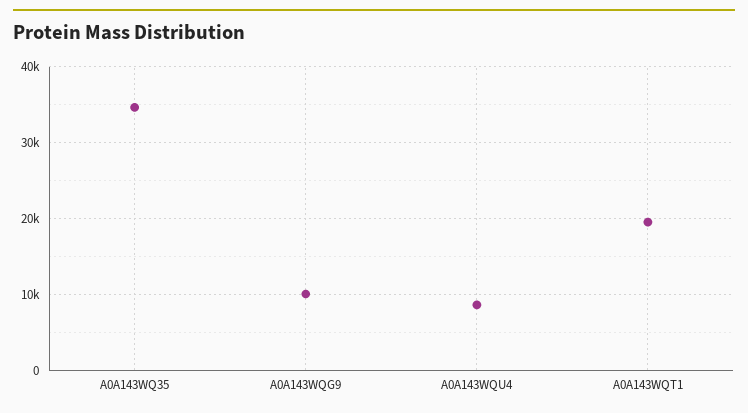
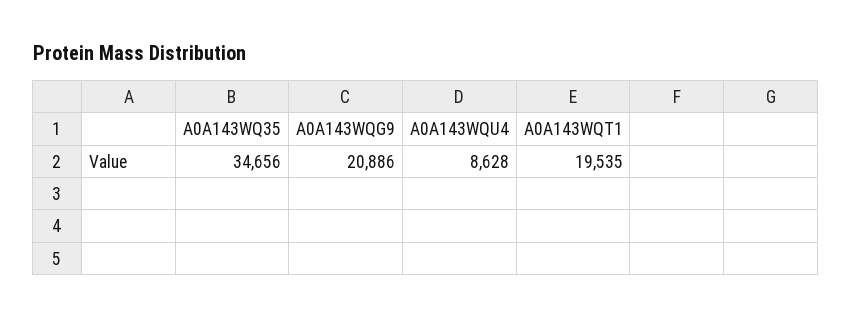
A0A143WQG9: 10000 -> 20886

